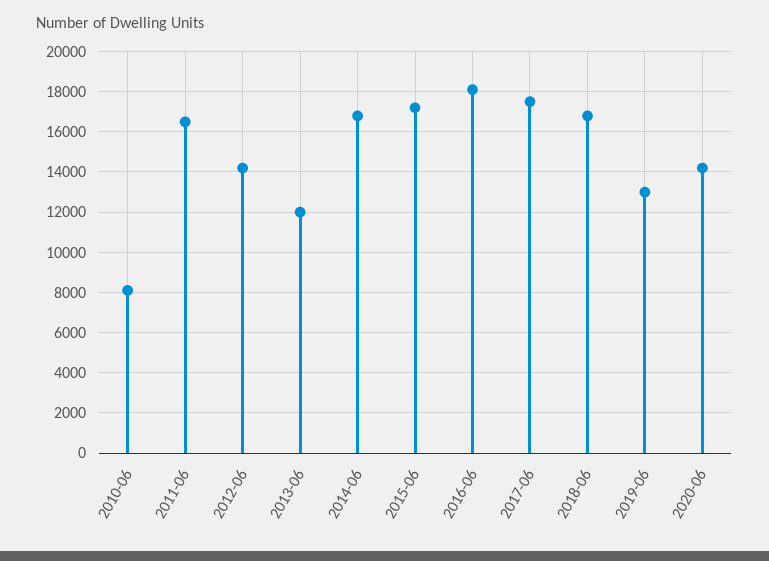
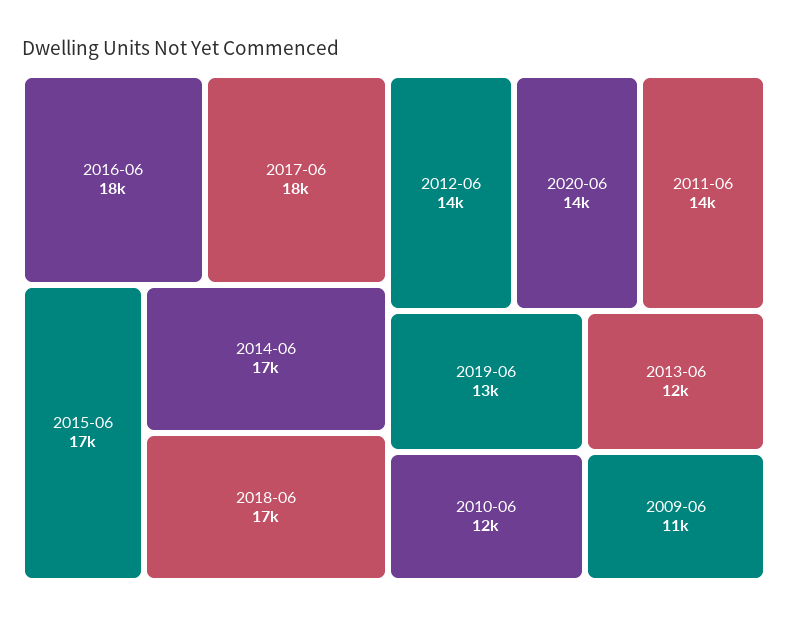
2010-06: 8000 -> 12000
2011-06: 16500 -> 14000
2009-06: none -> 11000

